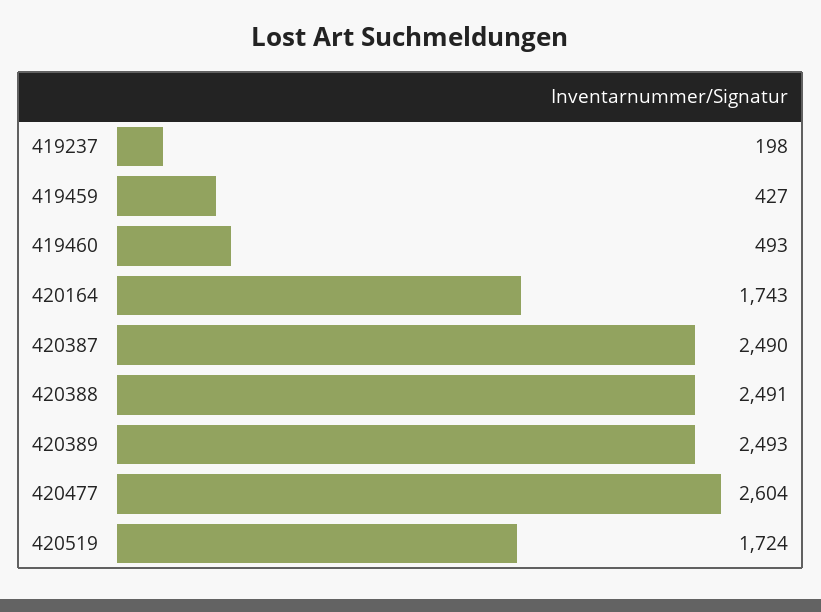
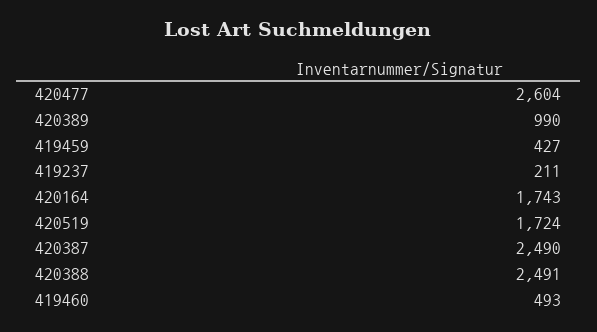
419237: 198 -> 211
420389: 2493 -> 990

